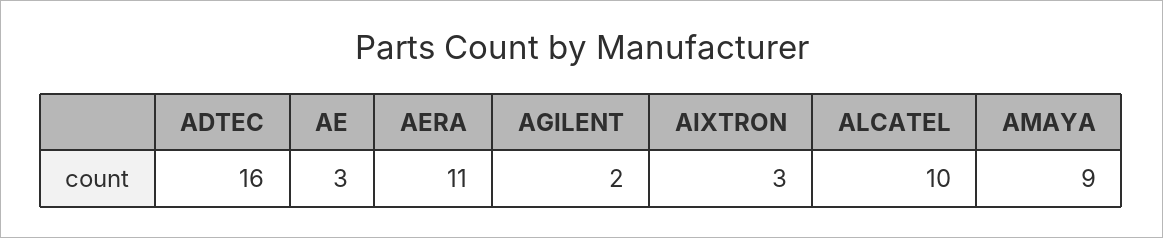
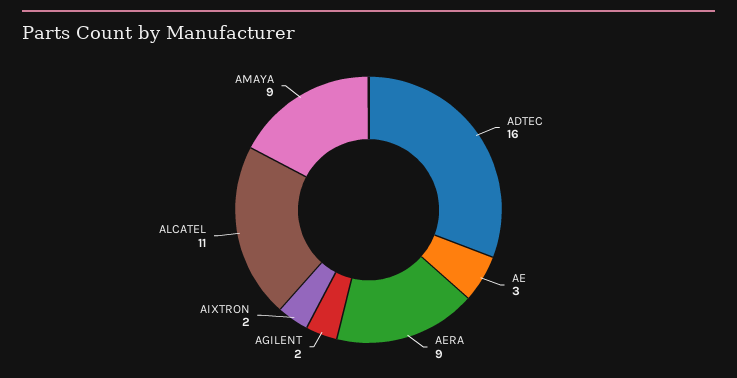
AERA: 11 -> 9
AIXTRON: 3 -> 2
ALCATEL: 10 -> 11

